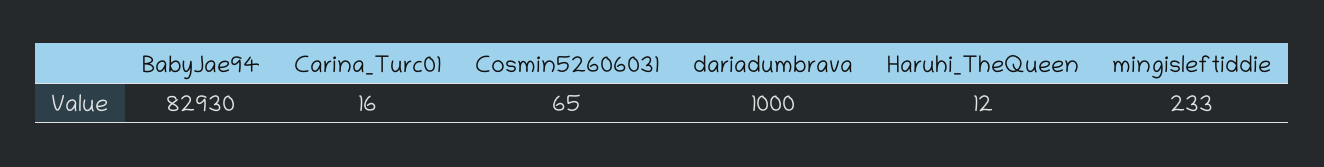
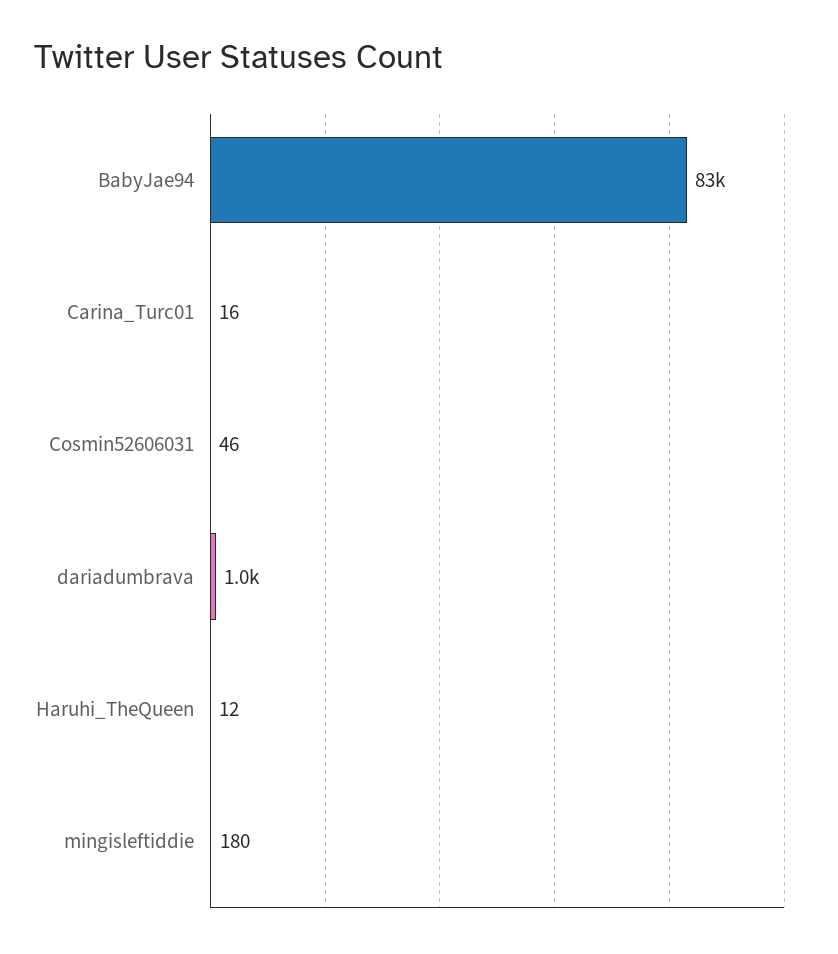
Cosmin52606031: 65 -> 46
mingisleftiddie: 233 -> 180

